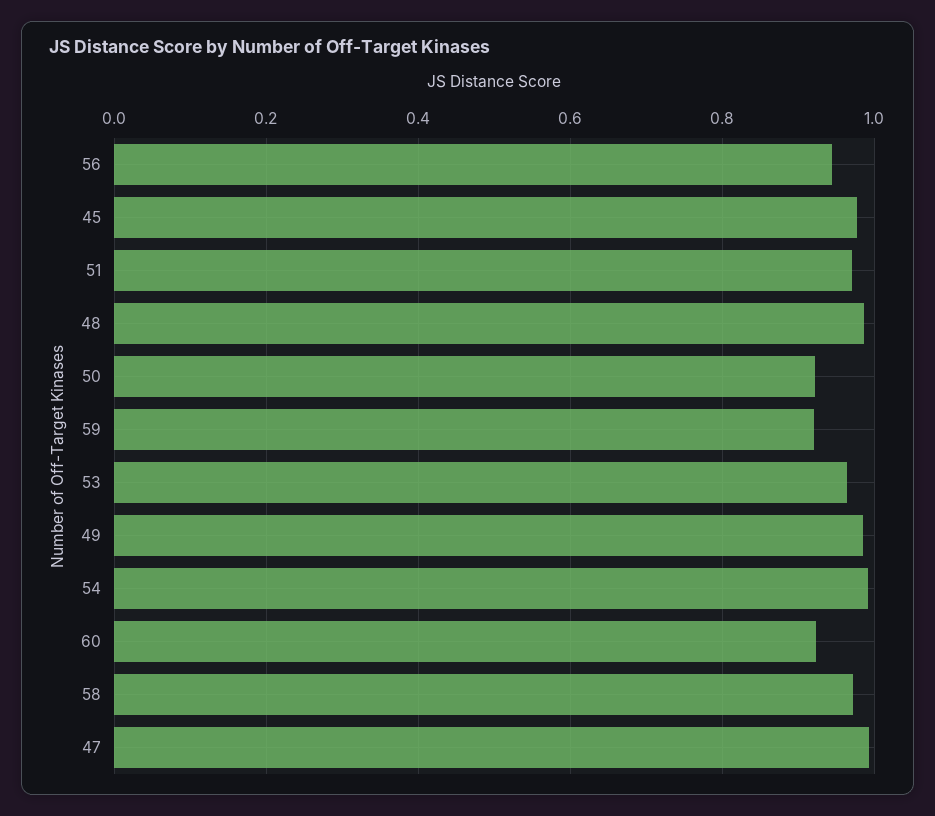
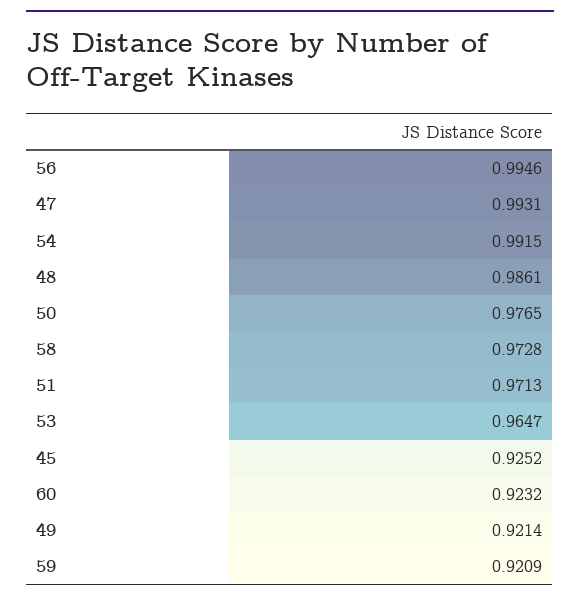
56: 0.94 -> 0.9946
45: 0.98 -> 0.9252
50: 0.92 -> 0.9765
49: 0.98 -> 0.9214

